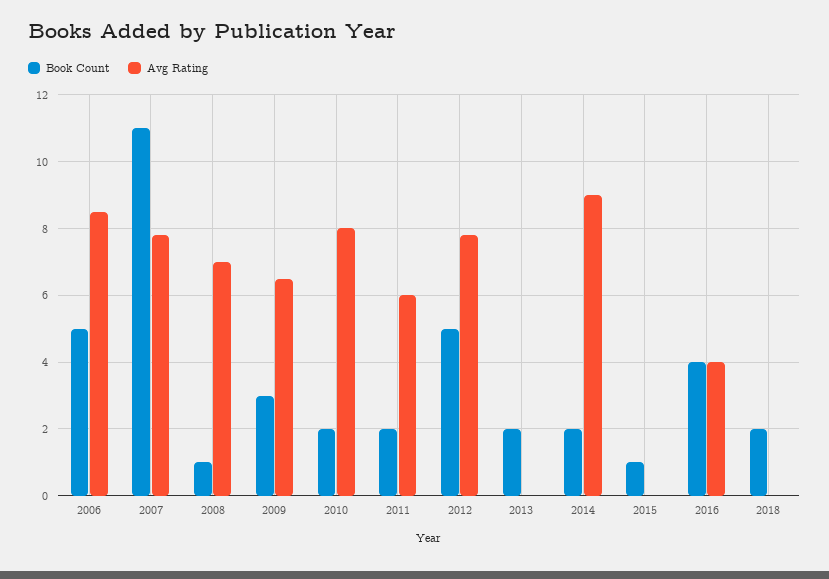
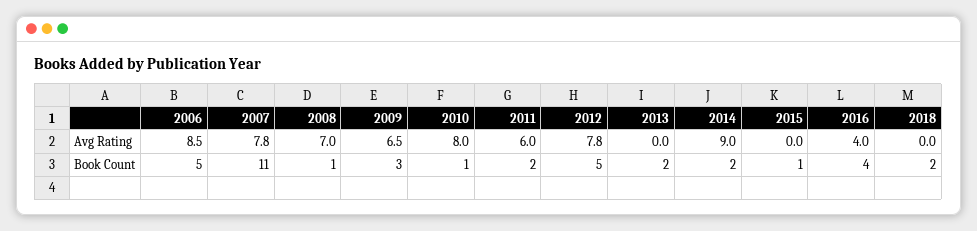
Book Count, 2010: 2 -> 1

